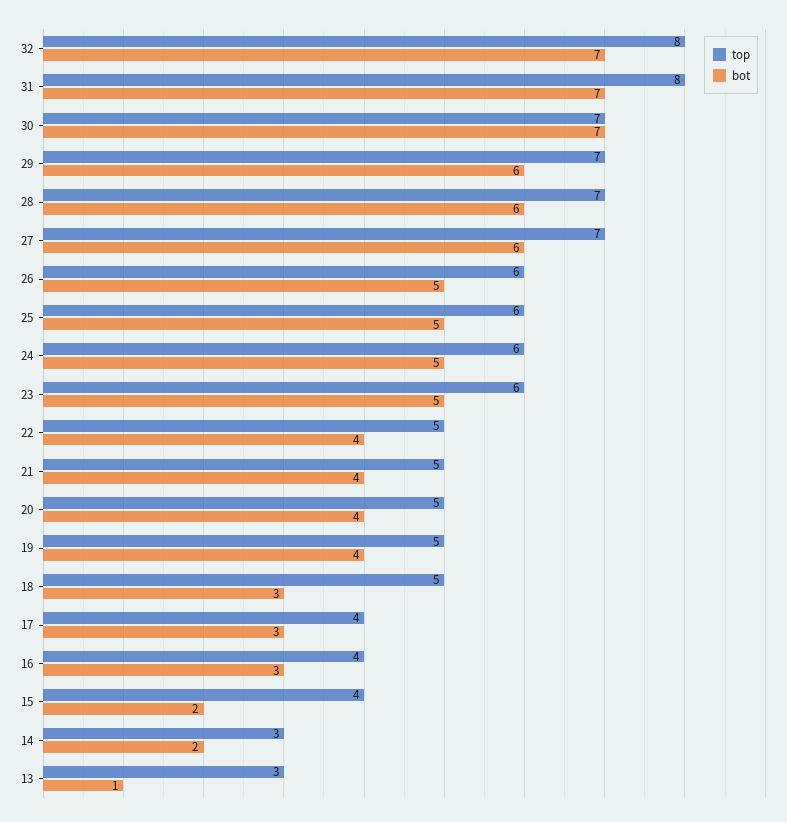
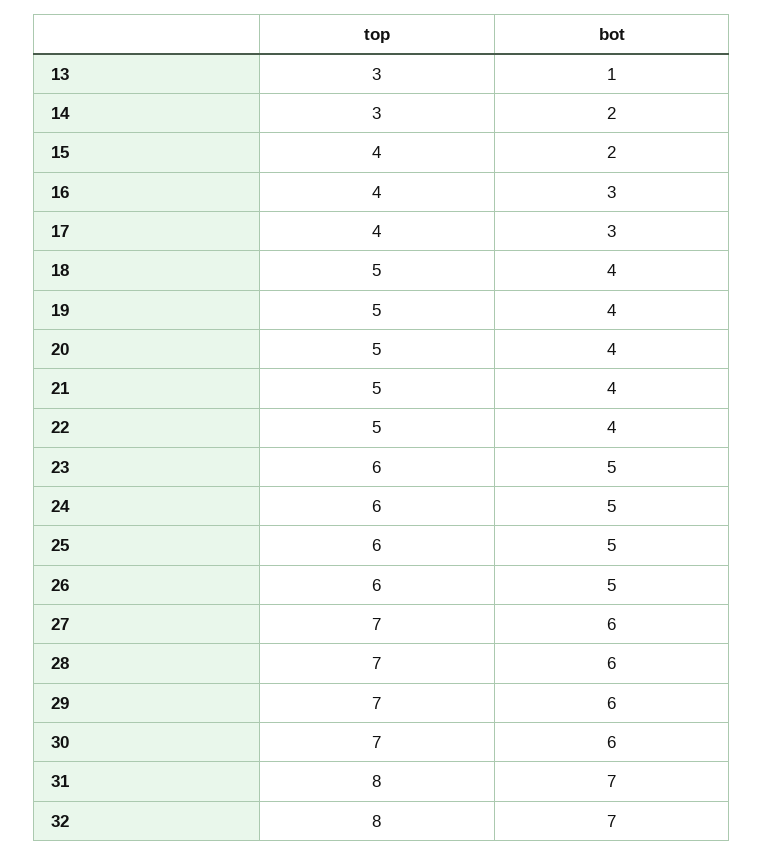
bot, 30: 7 -> 6
bot, 18: 3 -> 4

